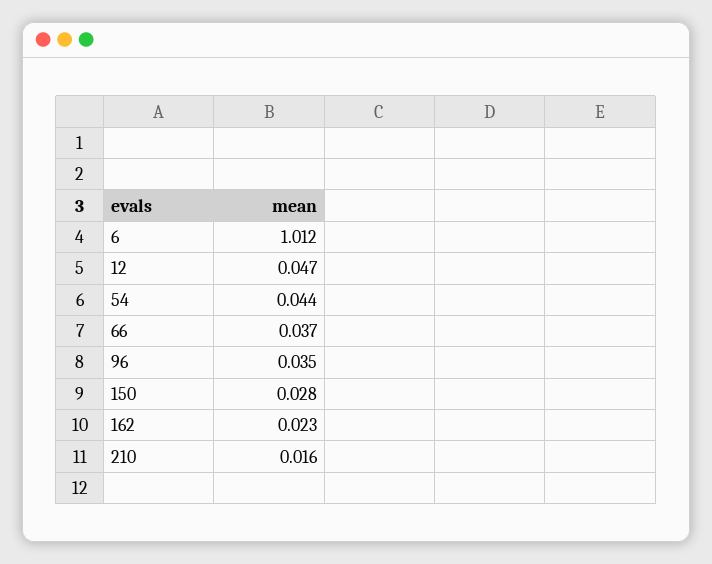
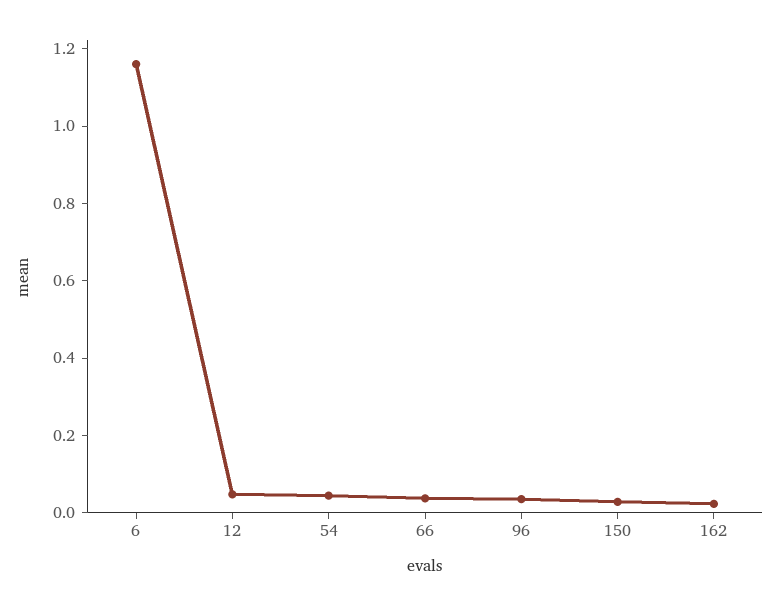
6: 1.012 -> 1.15
210: 0.016 -> none

